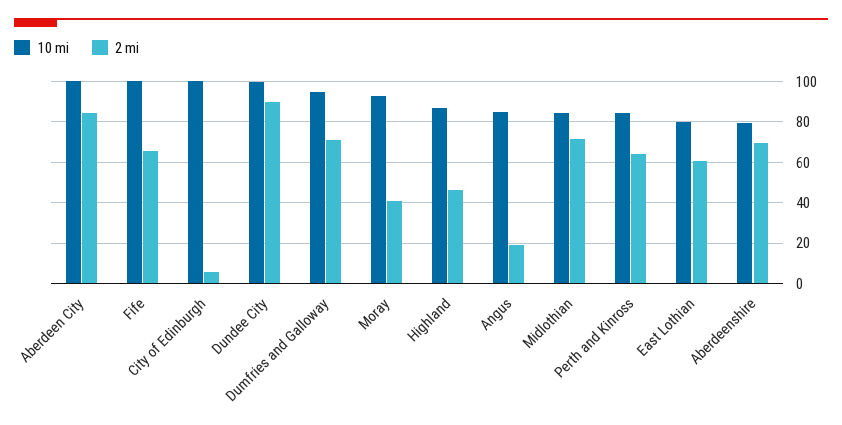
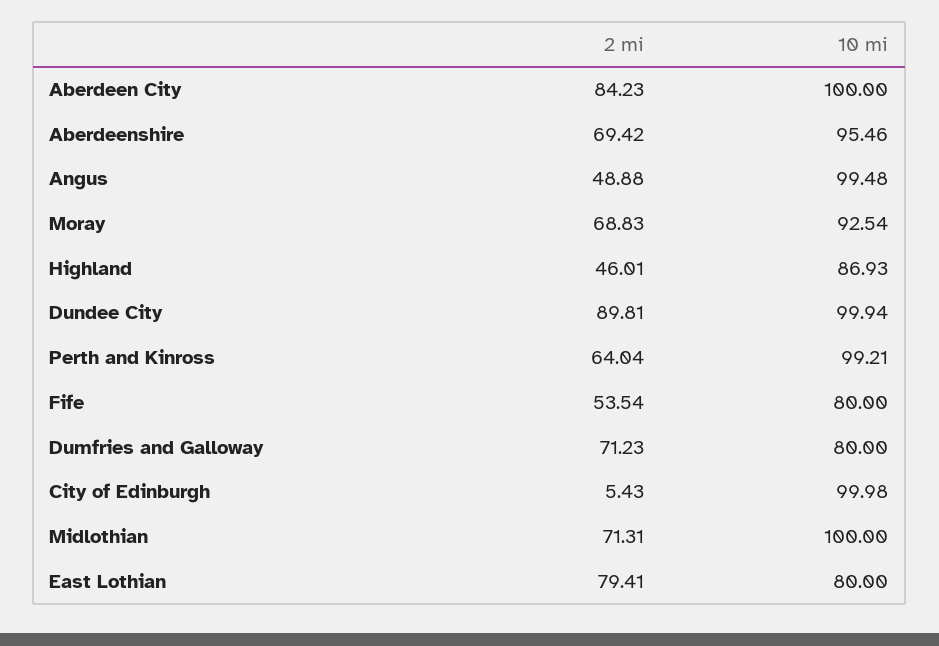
10 mi, Fife: 100 -> 80
2 mi, Fife: 65 -> 53.54
10 mi, Dumfries and Galloway: 95 -> 80
2 mi, Moray: 40 -> 68.83
10 mi, Angus: 85 -> 99.48
2 mi, Angus: 20 -> 48.88
10 mi, Midlothian: 85 -> 100
10 mi, Perth and Kinross: 85 -> 99.21
2 mi, East Lothian: 60 -> 79.41
10 mi, Aberdeenshire: 80 -> 95.46

